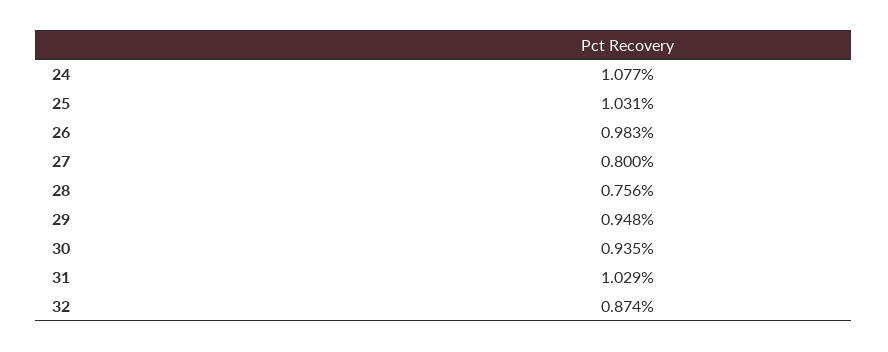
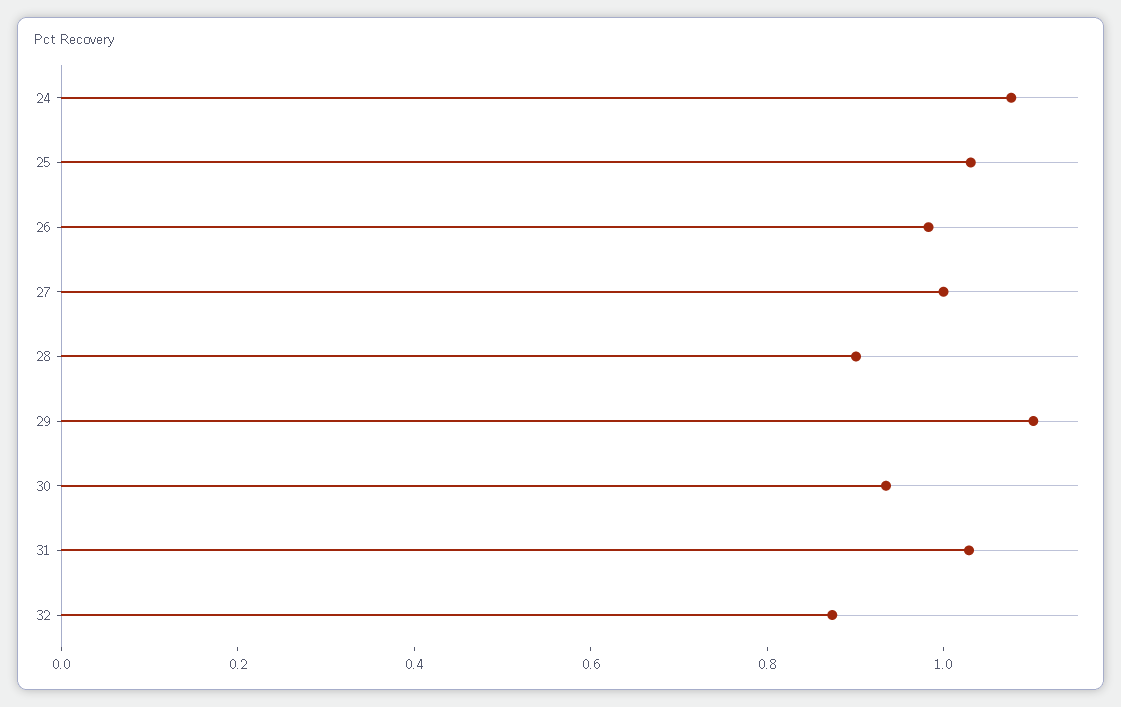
27: 0.8 -> 1
28: 0.756 -> 0.9
29: 0.948 -> 1.1

